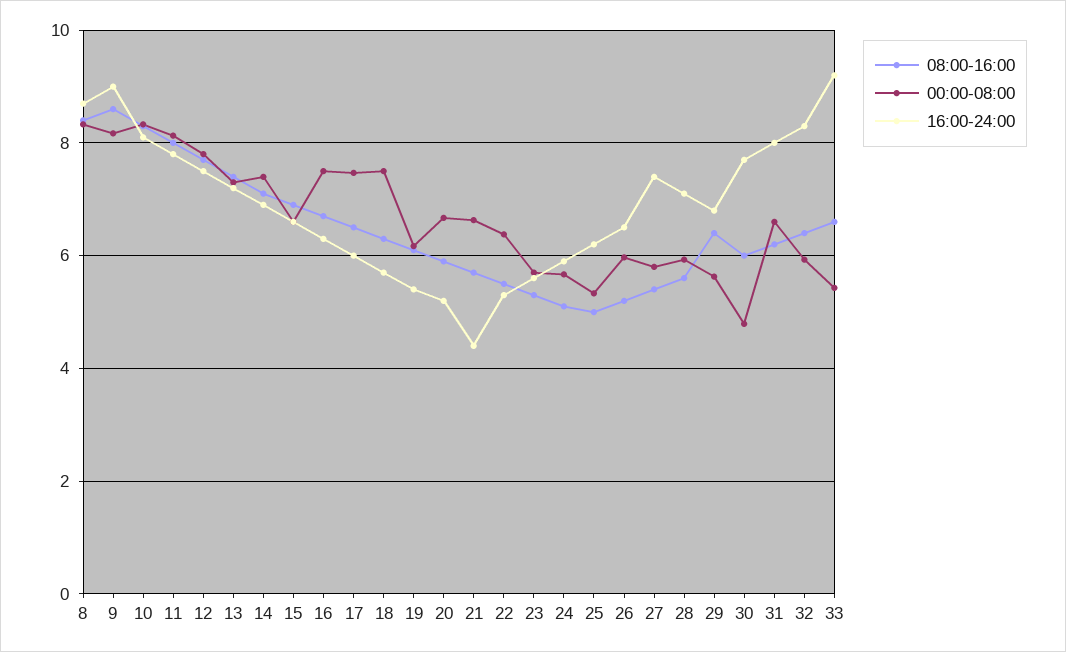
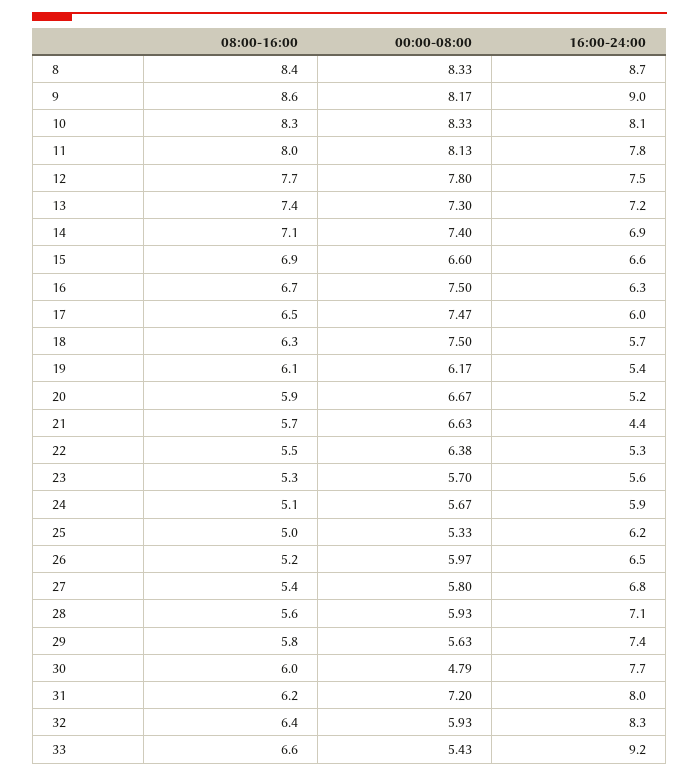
16:00-24:00, 27: 7.4 -> 6.8
08:00-16:00, 29: 6.4 -> 5.8
16:00-24:00, 29: 6.8 -> 7.4
00:00-08:00, 31: 6.6 -> 7.2

